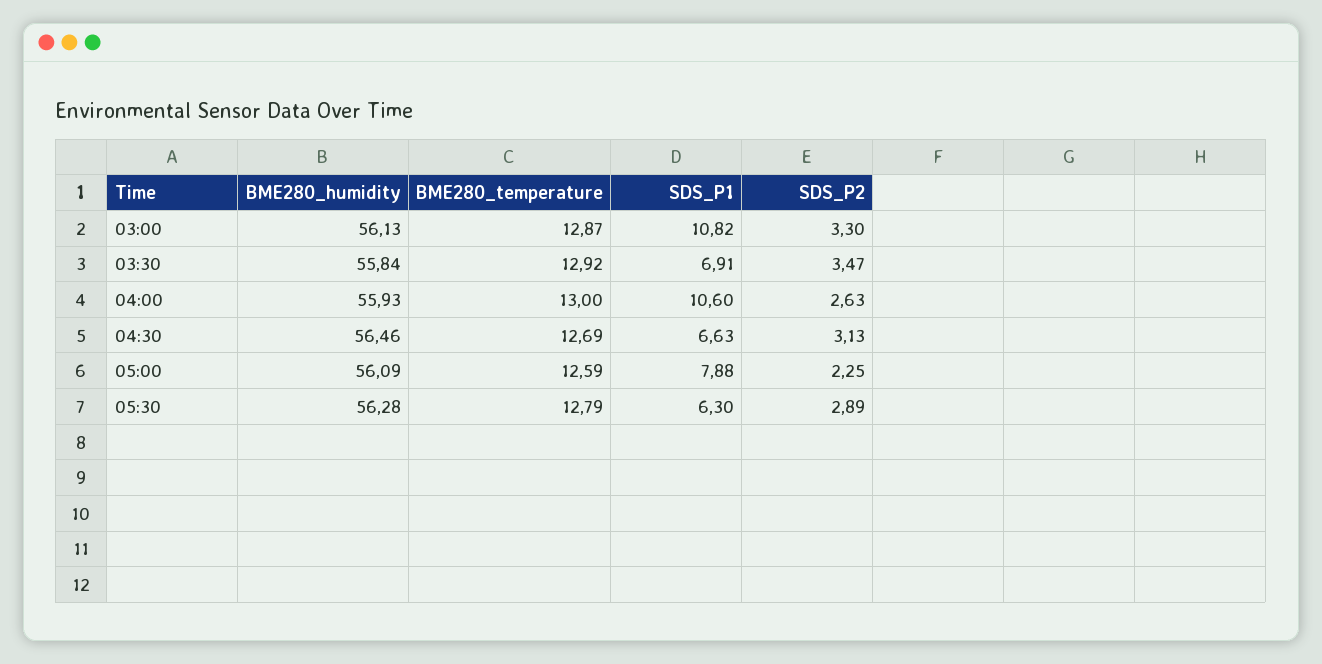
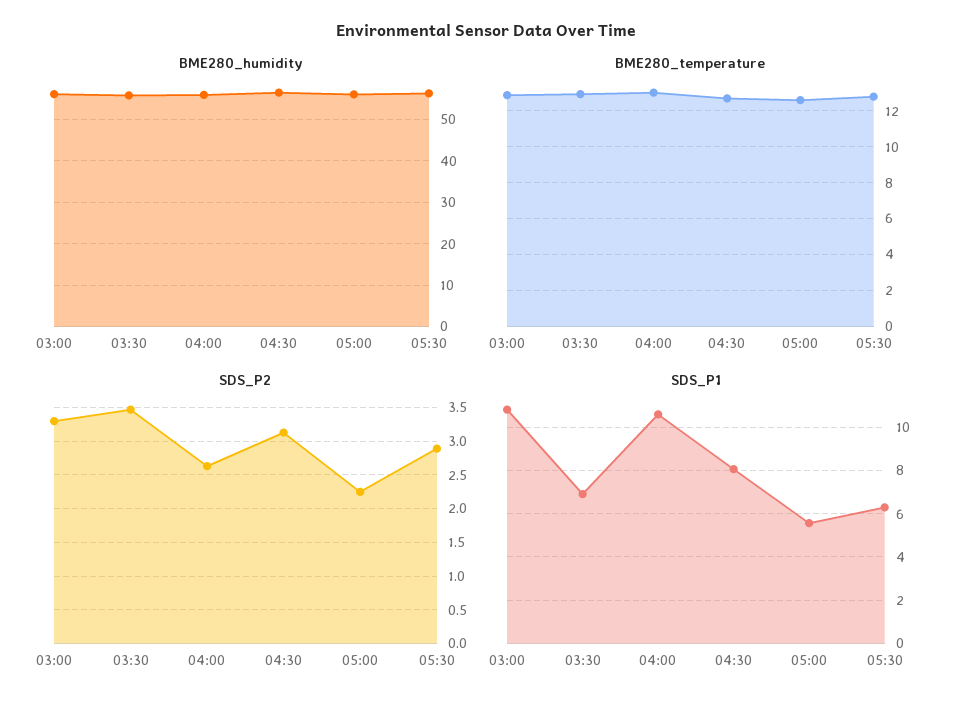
SDS_P1, 04:30: 6.63 -> 8
SDS_P1, 05:00: 7.88 -> 5.5

